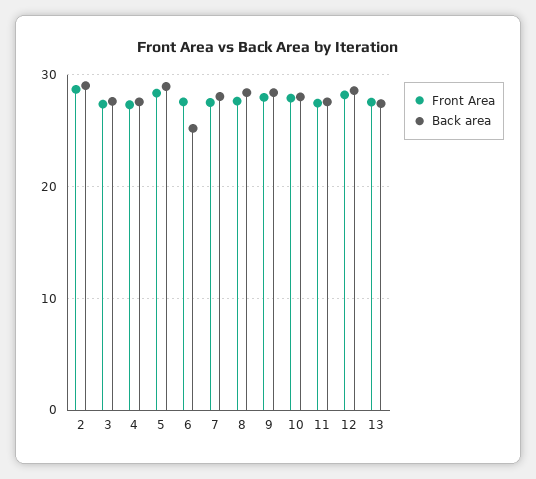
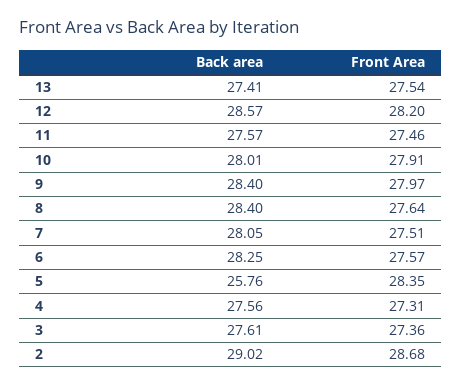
Back area, 5: 29 -> 25.76
Back area, 6: 25 -> 28.25

